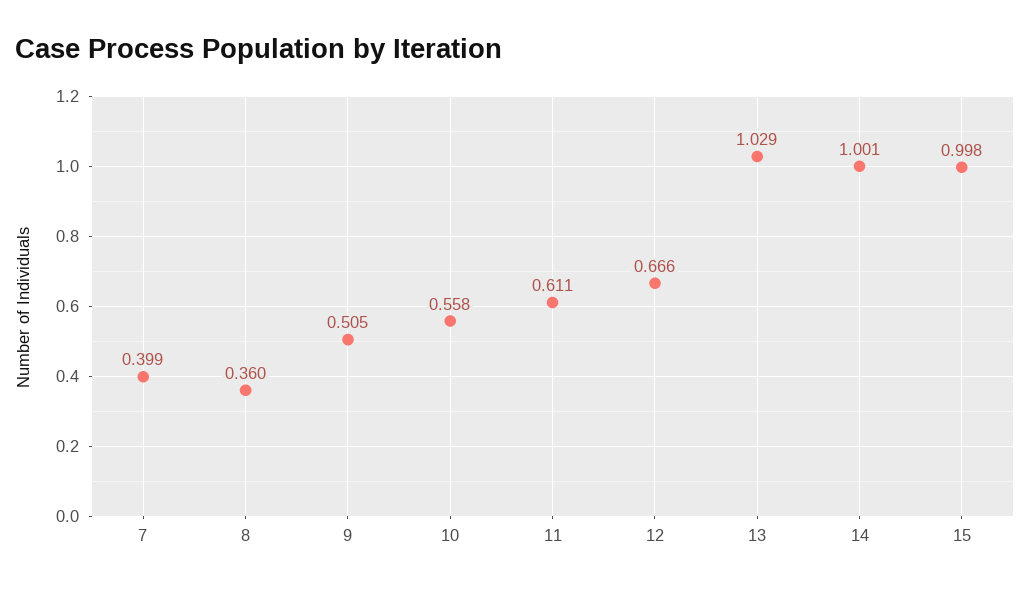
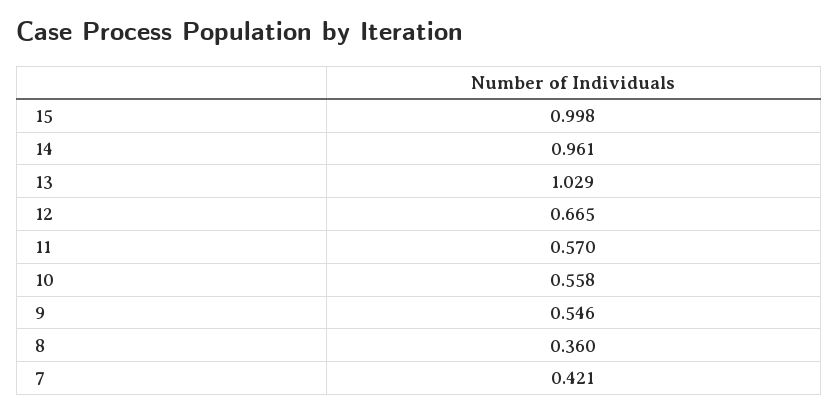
7: 0.399 -> 0.421
9: 0.505 -> 0.546
11: 0.611 -> 0.57
12: 0.666 -> 0.665
14: 1.001 -> 0.961

